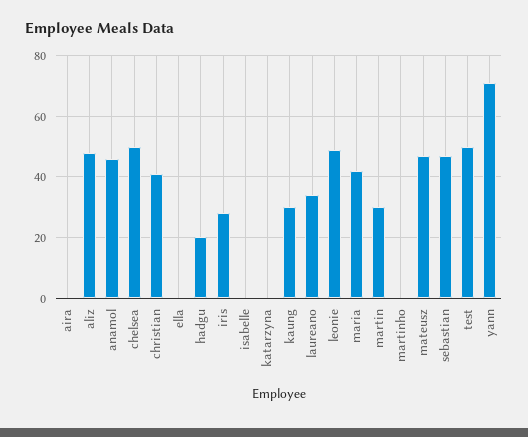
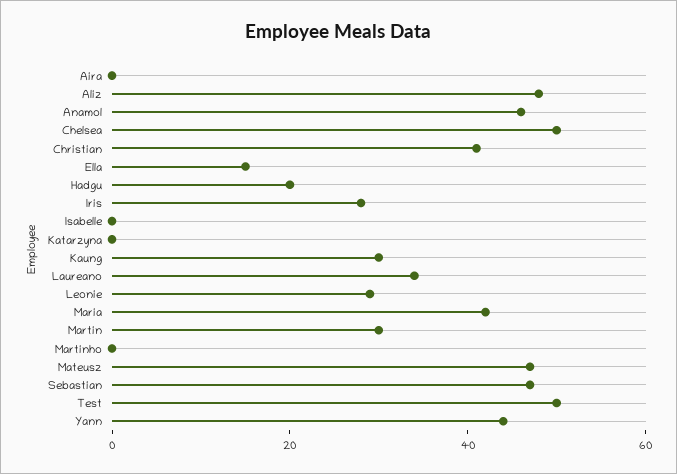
ella: 0 -> 15
leonie: 50 -> 30
yann: 70 -> 45

